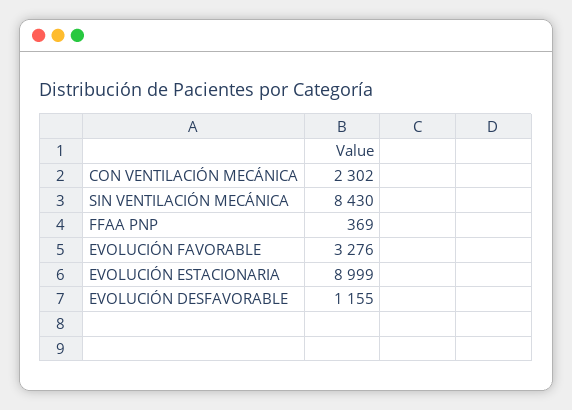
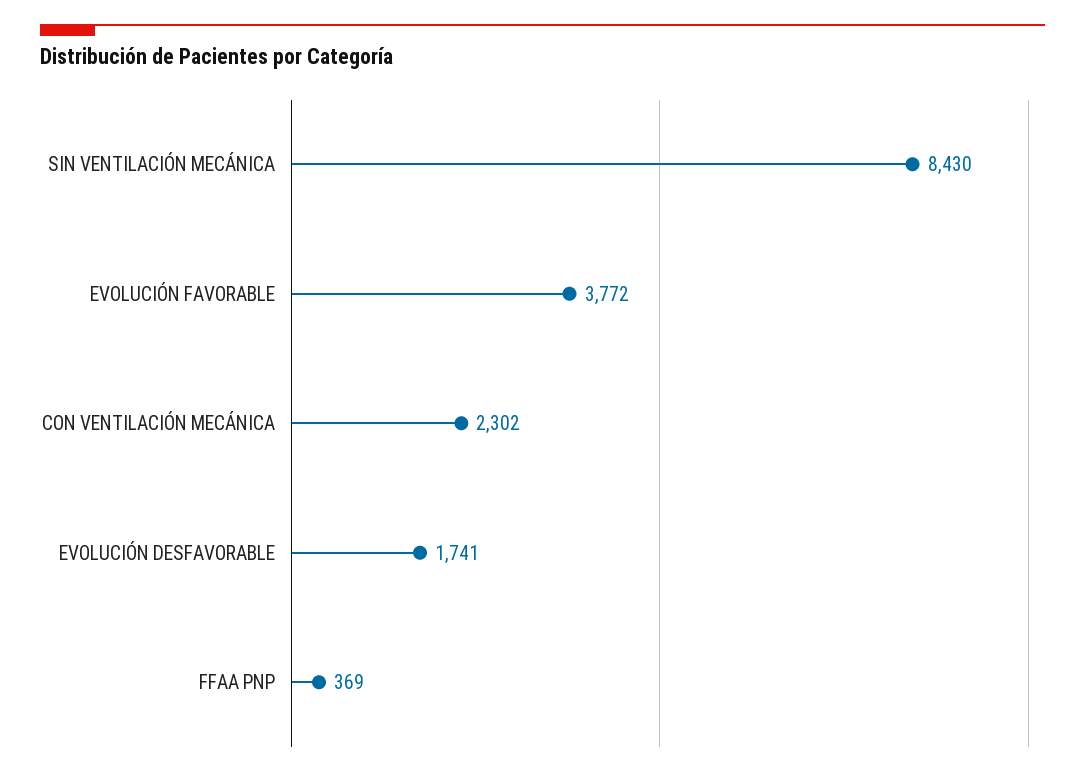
EVOLUCIÓN FAVORABLE: 3276 -> 3772
EVOLUCIÓN ESTACIONARIA: 8999 -> none
EVOLUCIÓN DESFAVORABLE: 1155 -> 1741

